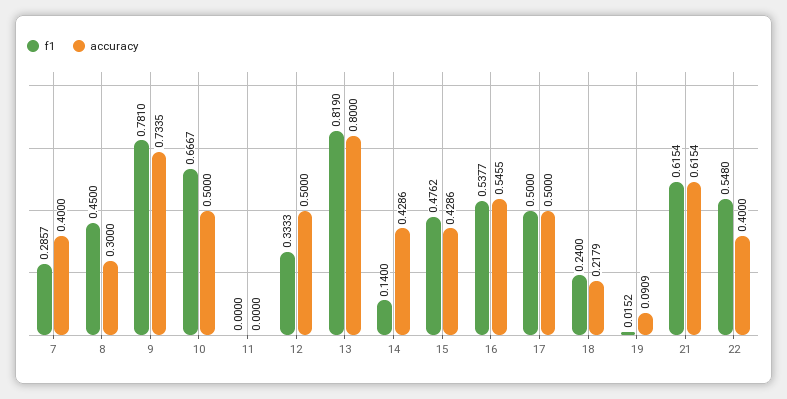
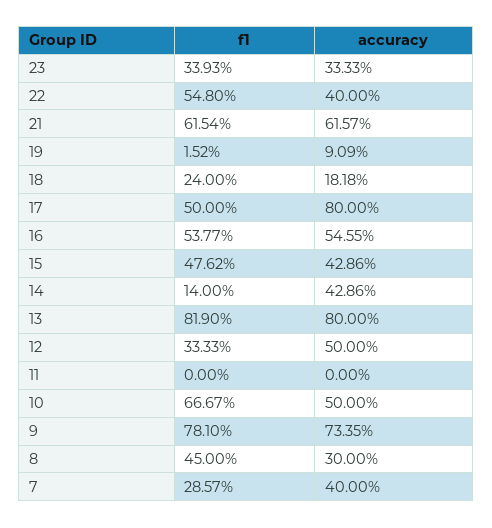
accuracy, 17: 0.5 -> 0.8
accuracy, 18: 0.2179 -> 0.1818
accuracy, 21: 0.6154 -> 0.6157
f1, 23: none -> 0.3393
accuracy, 23: none -> 0.3333

